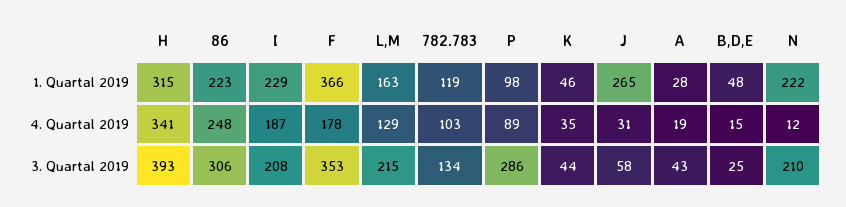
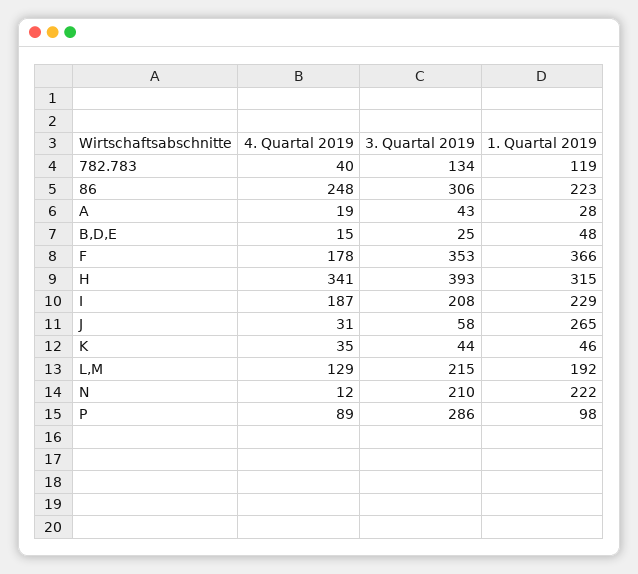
L,M, 1. Quartal 2019: 163 -> 192
782.783, 4. Quartal 2019: 103 -> 40

